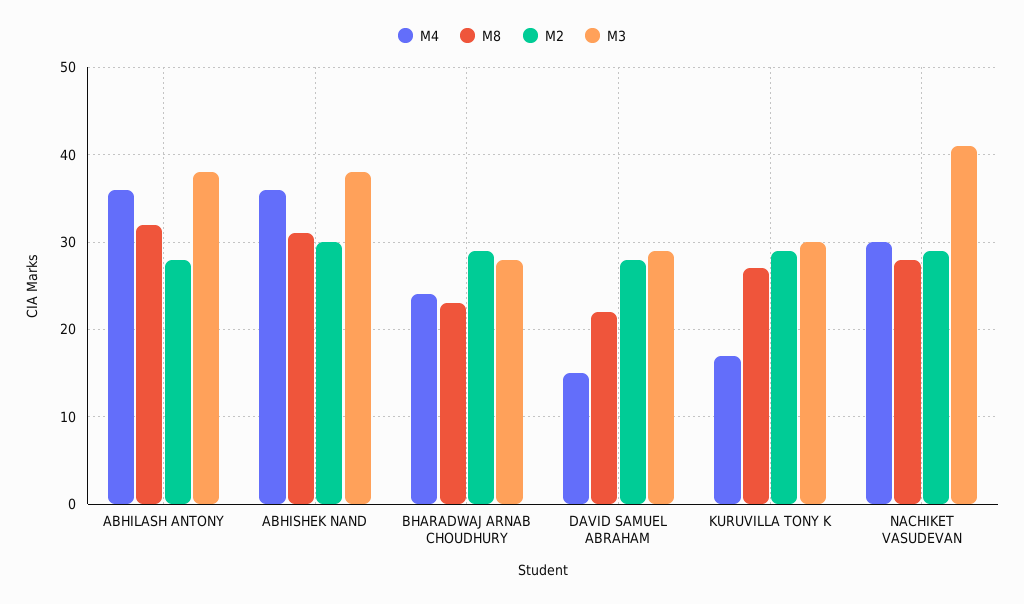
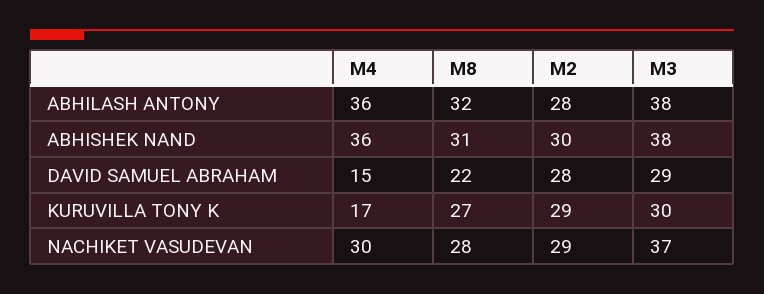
M4, BHARADWAJ ARNAB CHOUDHURY: 24 -> none
M8, BHARADWAJ ARNAB CHOUDHURY: 23 -> none
M2, BHARADWAJ ARNAB CHOUDHURY: 29 -> none
M3, BHARADWAJ ARNAB CHOUDHURY: 28 -> none
M3, NACHIKET VASUDEVAN: 41 -> 37

